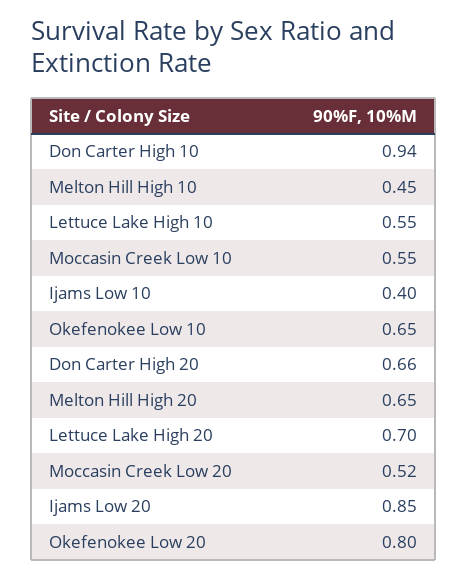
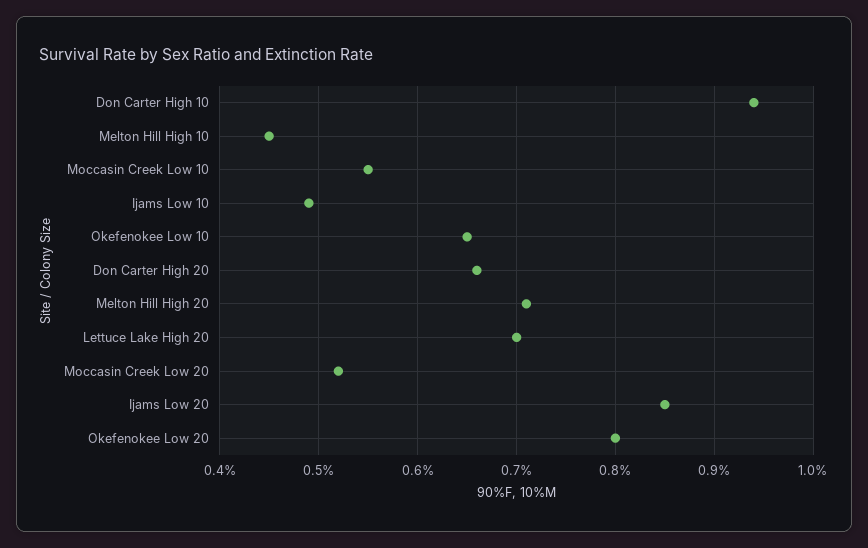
Lettuce Lake High 10: 0.55 -> none
Ijams Low 10: 0.4 -> 0.49
Melton Hill High 20: 0.65 -> 0.71

